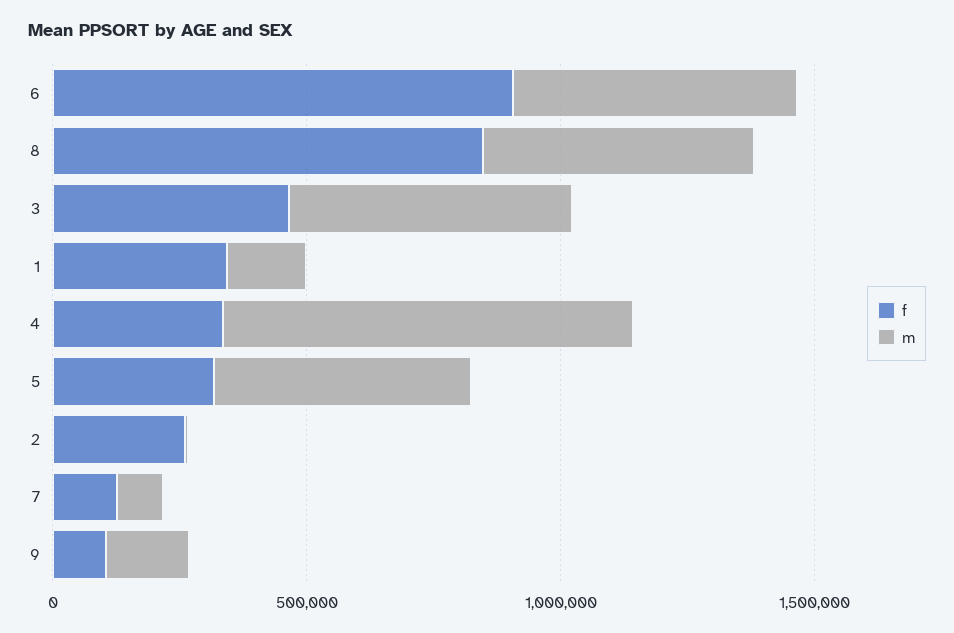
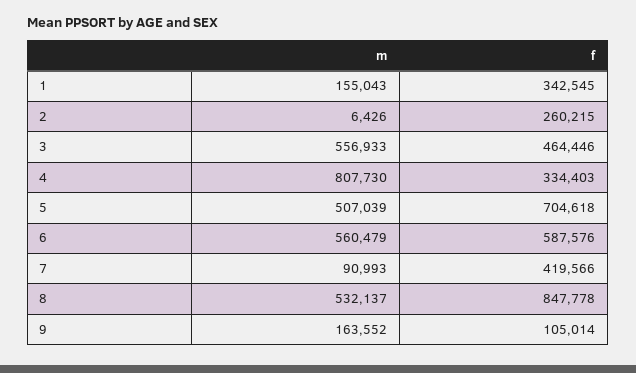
f, 6: 900000 -> 587576
f, 5: 300000 -> 704618
f, 7: 100000 -> 419566

